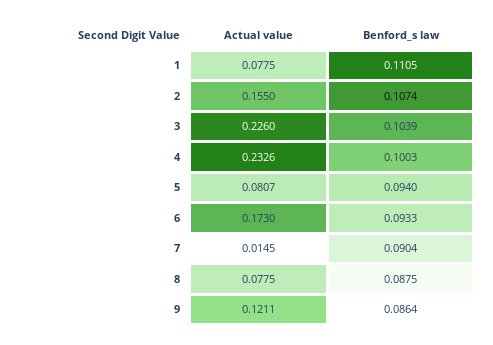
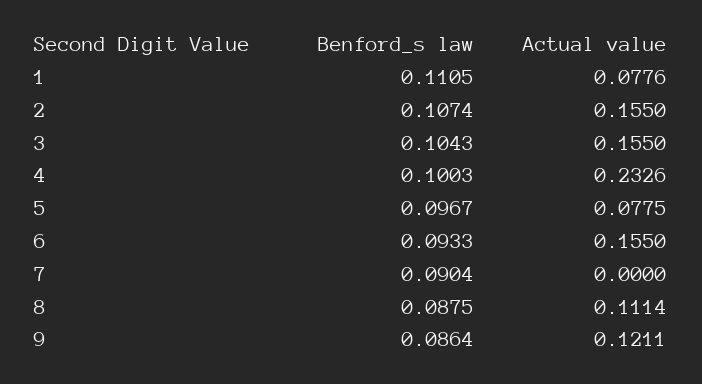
Actual value, 1: 0.0775 -> 0.0776
Actual value, 3: 0.226 -> 0.155
Benford_s law, 3: 0.1039 -> 0.1043
Actual value, 5: 0.0807 -> 0.0775
Benford_s law, 5: 0.094 -> 0.0967
Actual value, 6: 0.173 -> 0.155
Actual value, 7: 0.0145 -> 0
Actual value, 8: 0.0775 -> 0.1114

